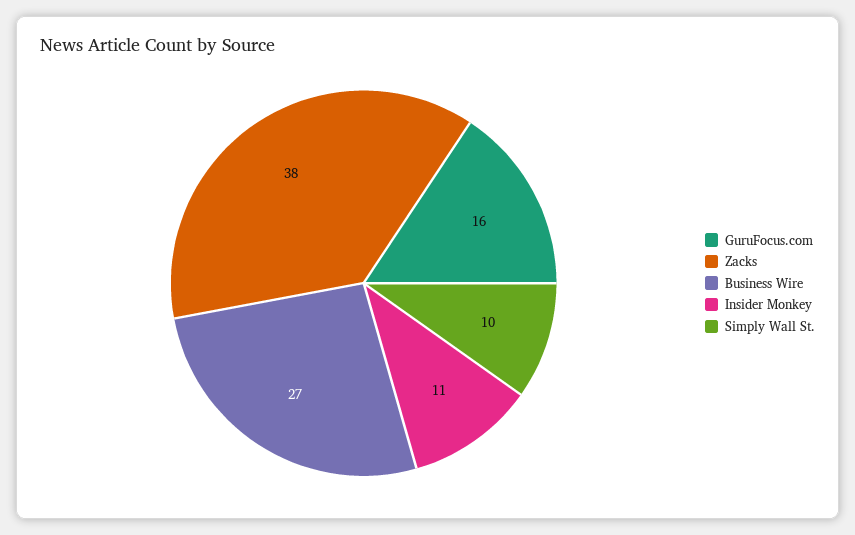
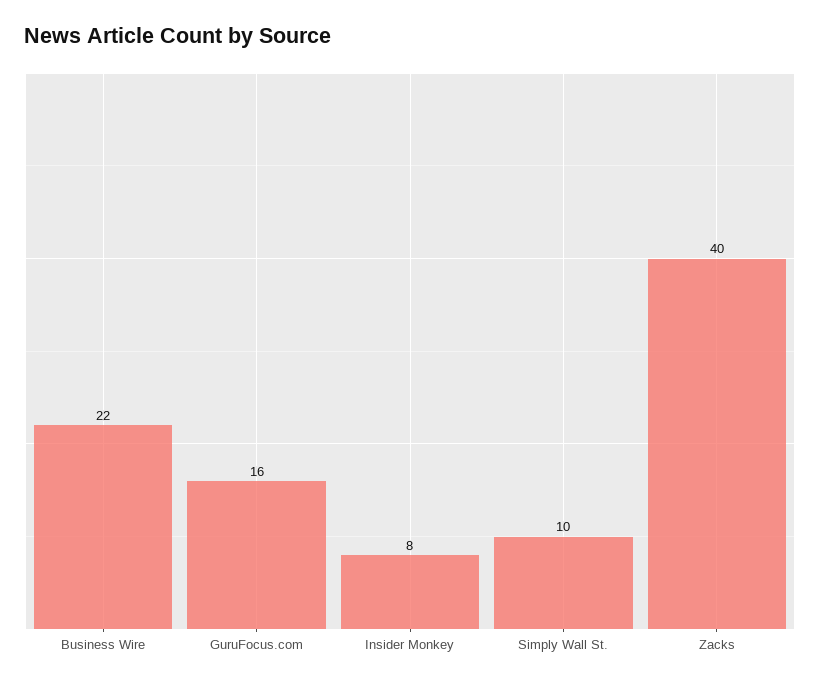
Zacks: 38 -> 40
Business Wire: 27 -> 22
Insider Monkey: 11 -> 8

